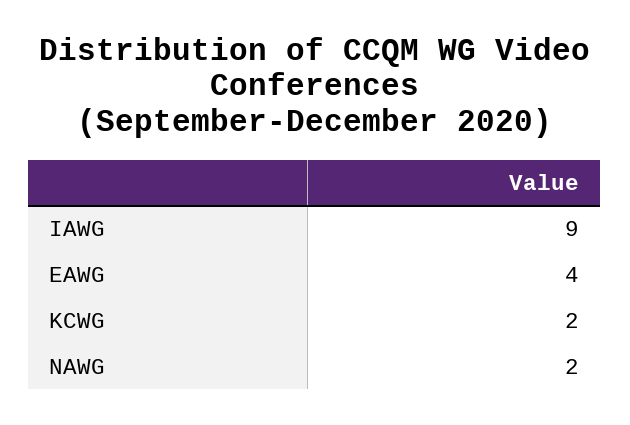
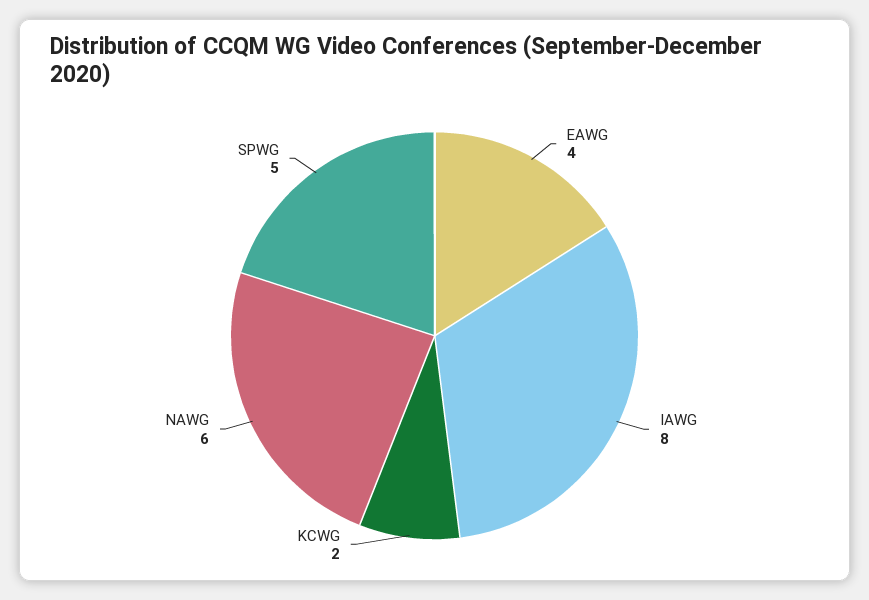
IAWG: 9 -> 8
NAWG: 2 -> 6
SPWG: none -> 5

